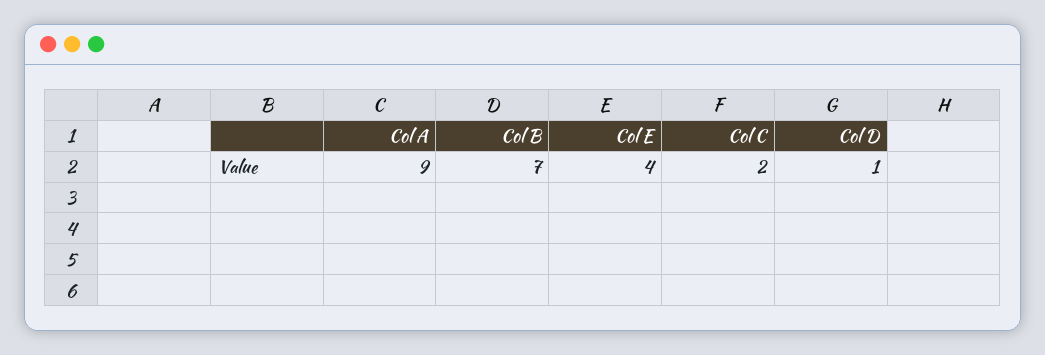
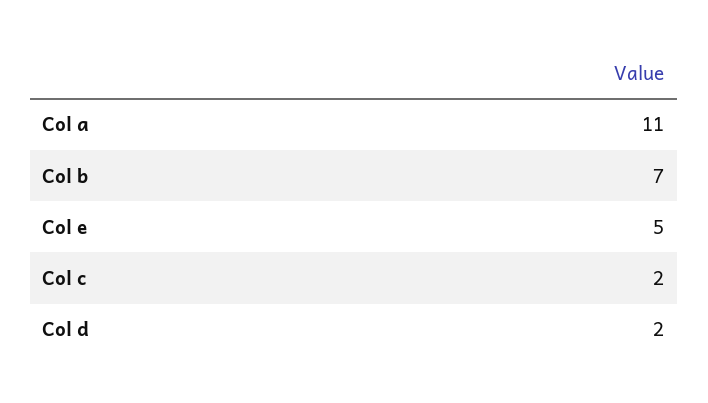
Col A: 9 -> 11
Col E: 4 -> 5
Col D: 1 -> 2

